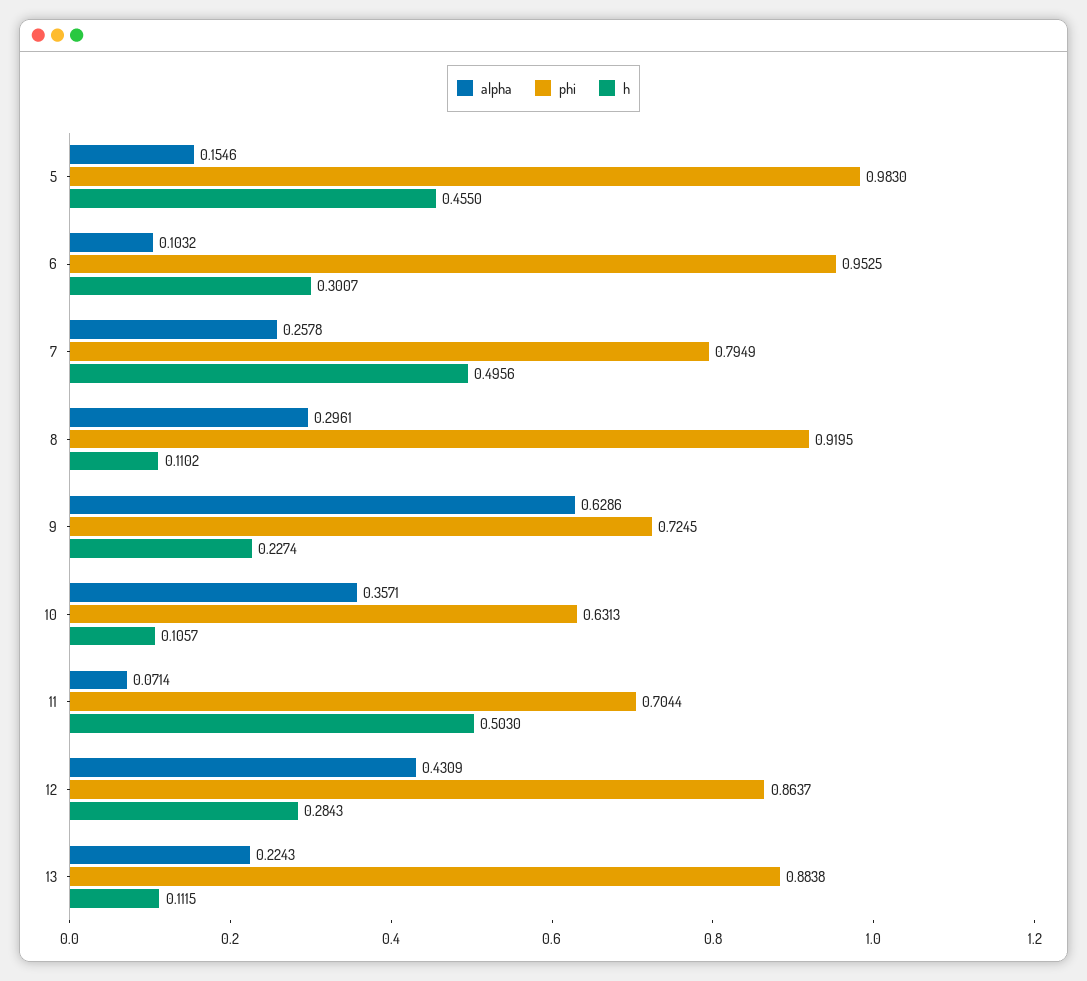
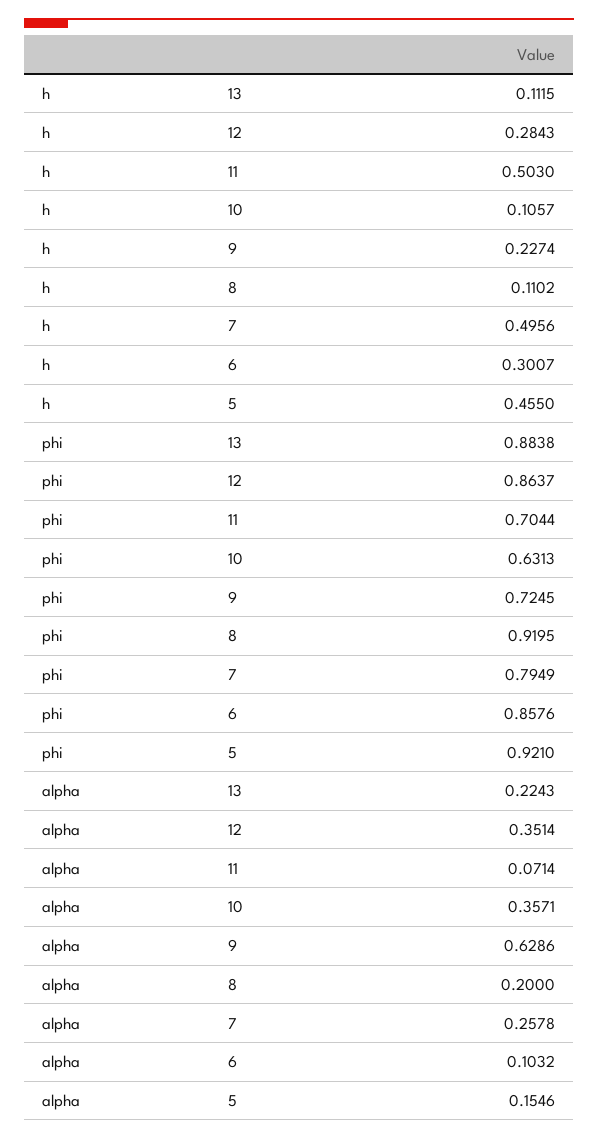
phi, 5: 0.983 -> 0.921
phi, 6: 0.9525 -> 0.8576
alpha, 8: 0.2961 -> 0.2
alpha, 12: 0.4309 -> 0.3514

